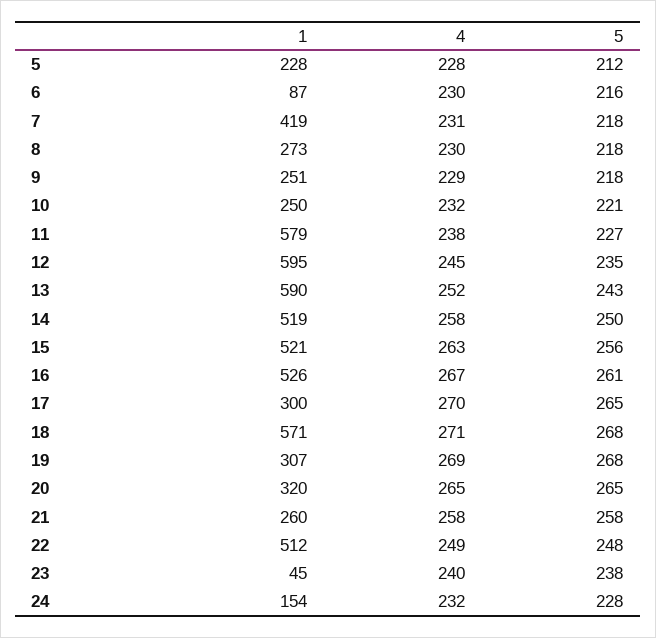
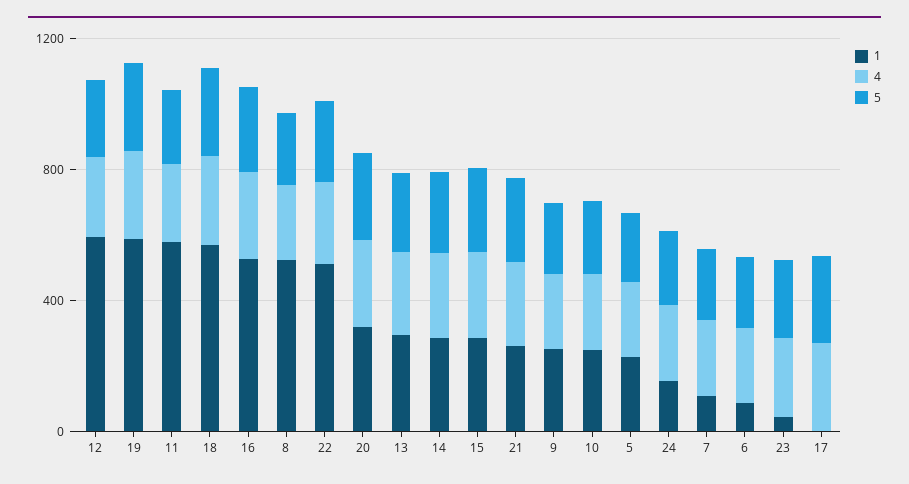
1, 7: 419 -> 100
1, 8: 273 -> 500
1, 13: 590 -> 300
1, 14: 519 -> 300
1, 15: 521 -> 300
1, 17: 300 -> 0
1, 19: 307 -> 600

